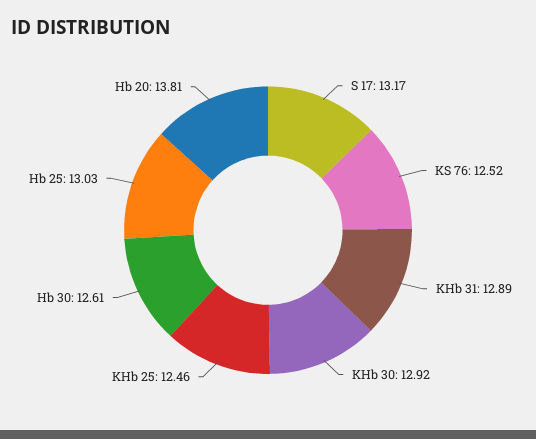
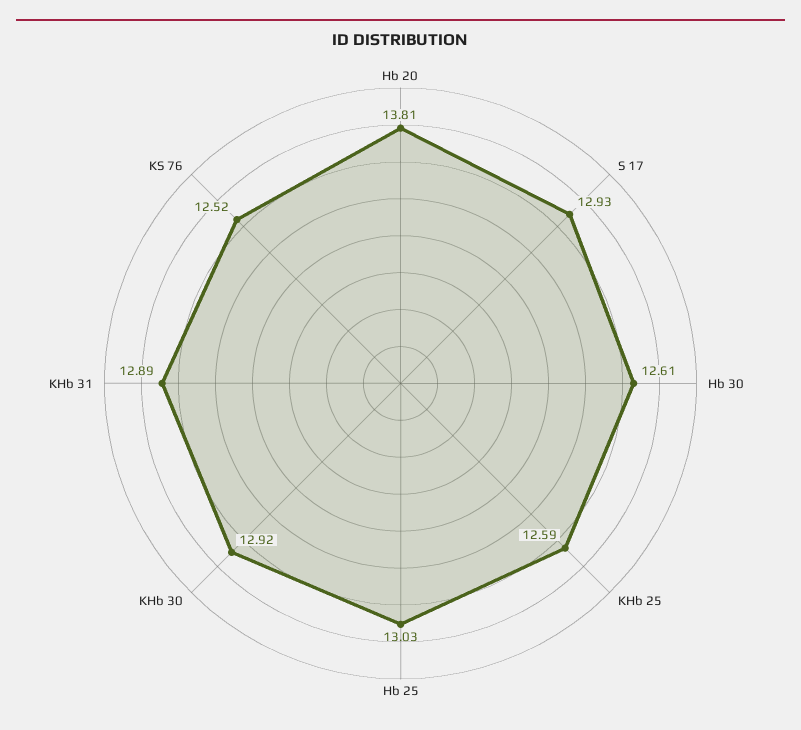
S 17: 13.17 -> 12.93
KHb 25: 12.46 -> 12.59

